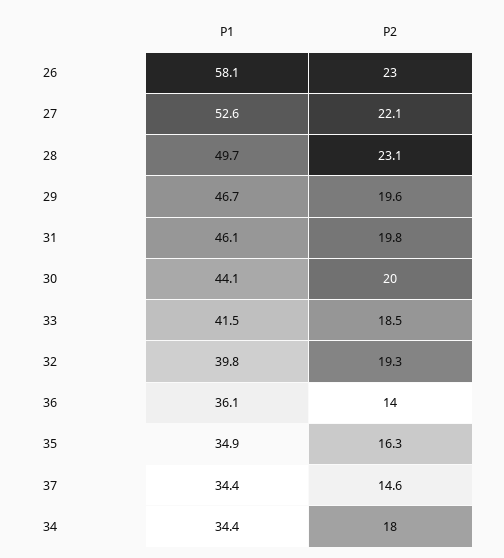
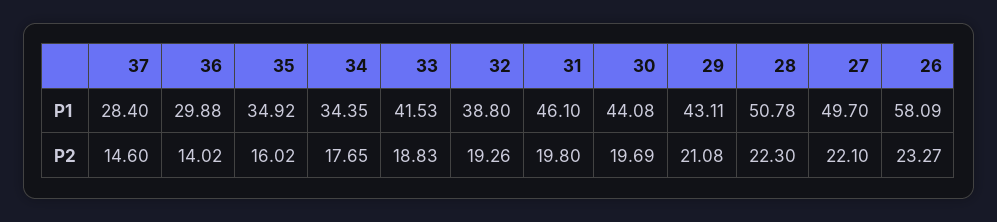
P2, 26: 23 -> 23.27
P1, 27: 52.6 -> 49.7
P1, 28: 49.7 -> 50.78
P2, 28: 23.1 -> 22.3
P1, 29: 46.7 -> 43.11
P2, 29: 19.6 -> 21.08
P2, 30: 20 -> 19.69
P2, 33: 18.5 -> 18.83
P1, 32: 39.8 -> 38.8
P1, 36: 36.1 -> 29.88
P2, 35: 16.3 -> 16.02
P1, 37: 34.4 -> 28.4
P2, 34: 18 -> 17.65

